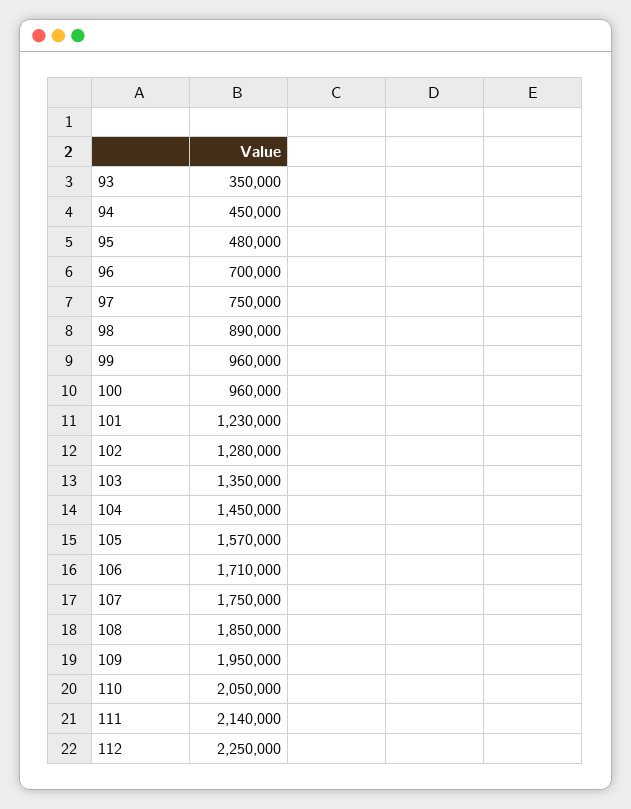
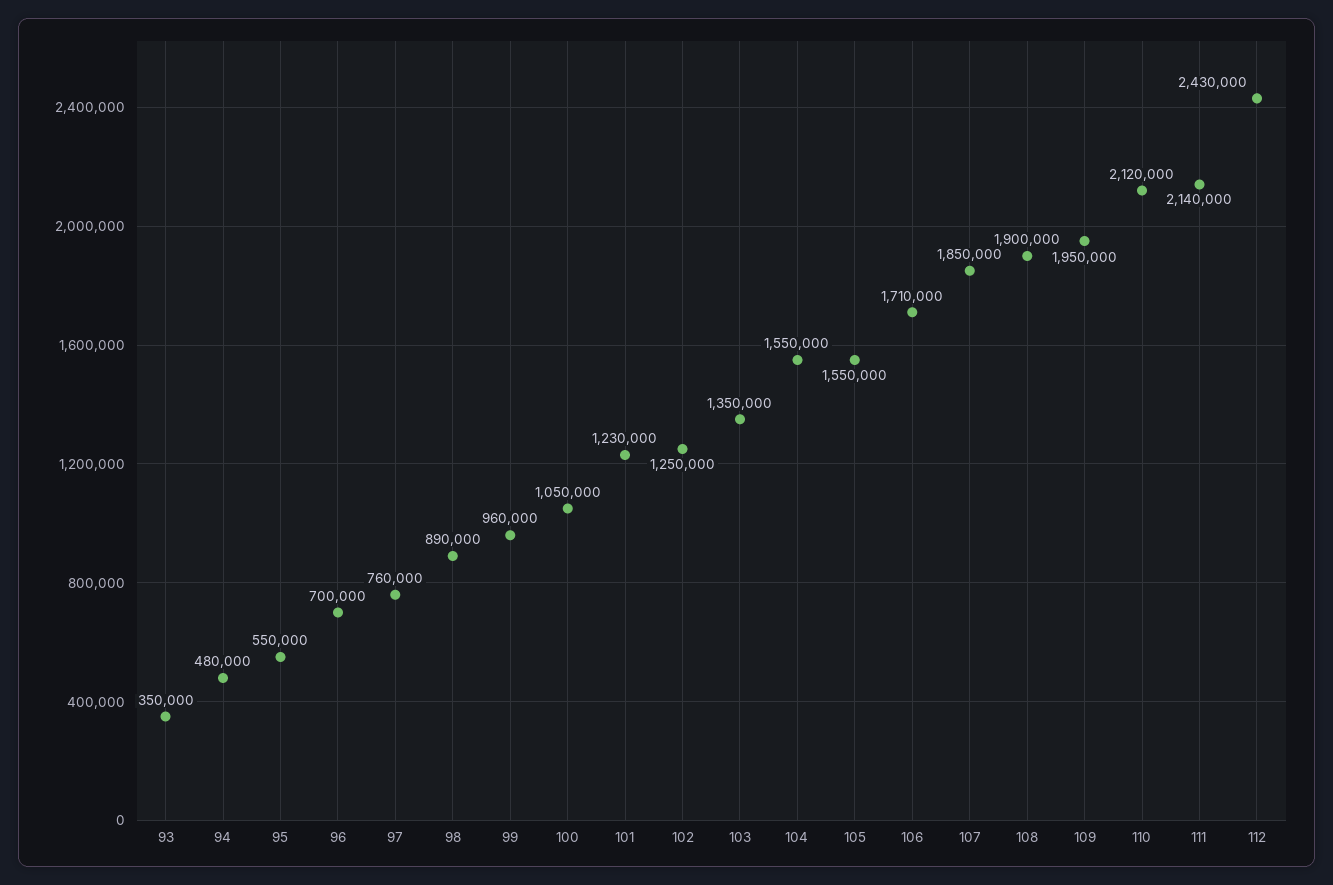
94: 450000 -> 480000
95: 480000 -> 550000
97: 750000 -> 760000
100: 960000 -> 1050000
102: 1280000 -> 1250000
104: 1450000 -> 1550000
105: 1570000 -> 1550000
107: 1750000 -> 1850000
108: 1850000 -> 1900000
110: 2050000 -> 2120000
112: 2250000 -> 2430000

